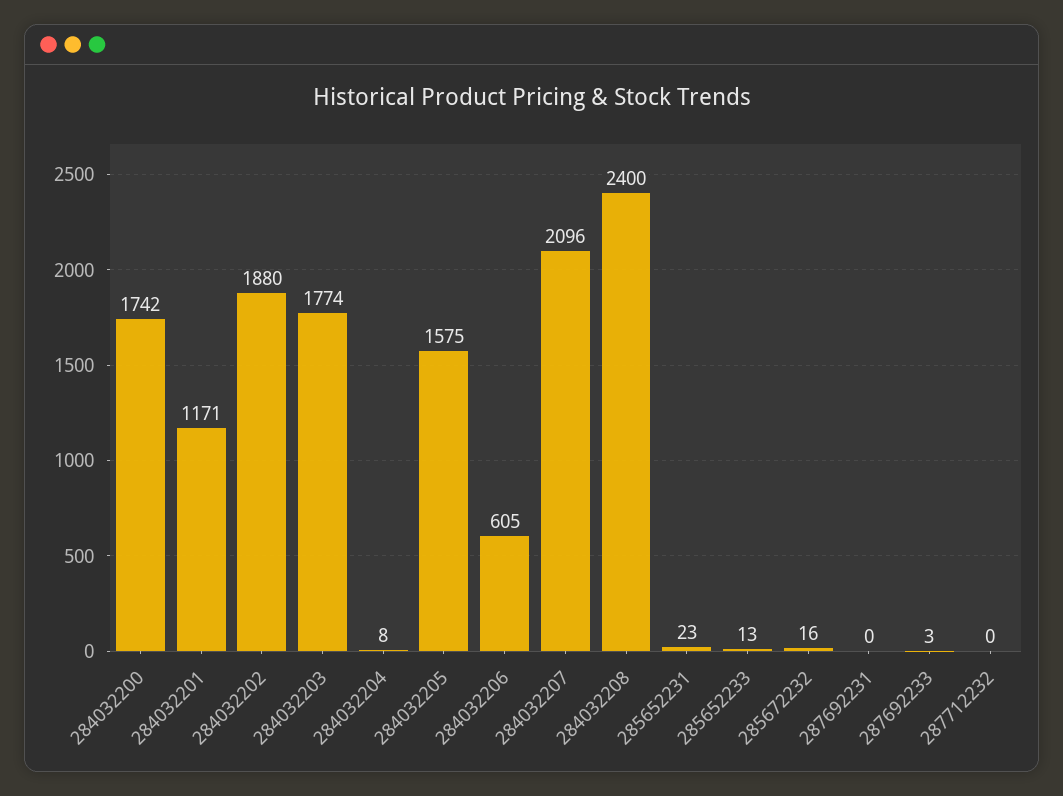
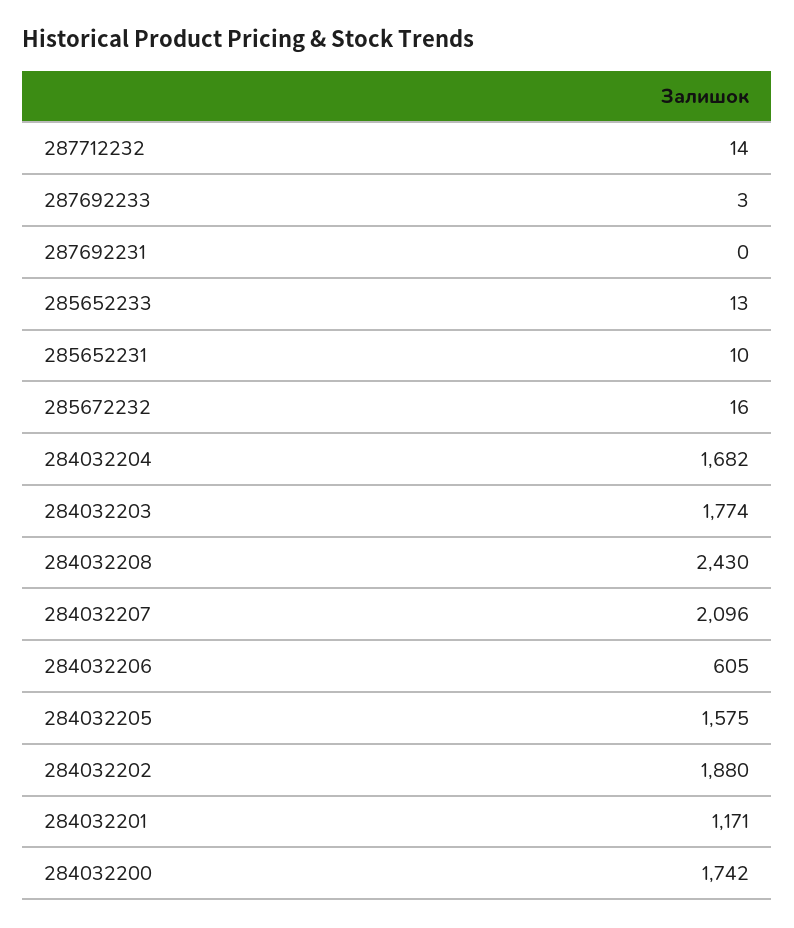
284032204: 8 -> 1682
284032208: 2400 -> 2430
285652231: 23 -> 10
287712232: 0 -> 14

